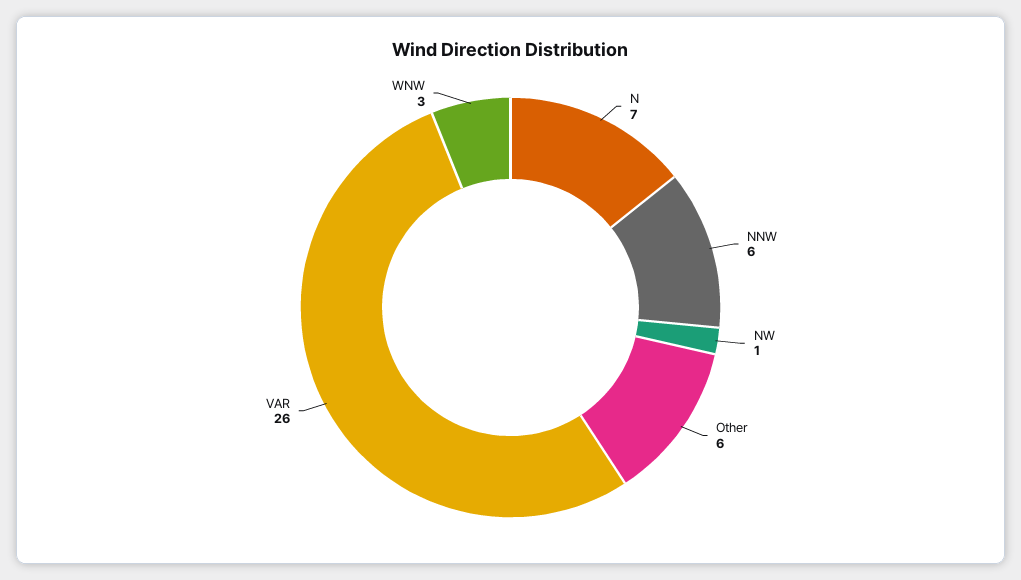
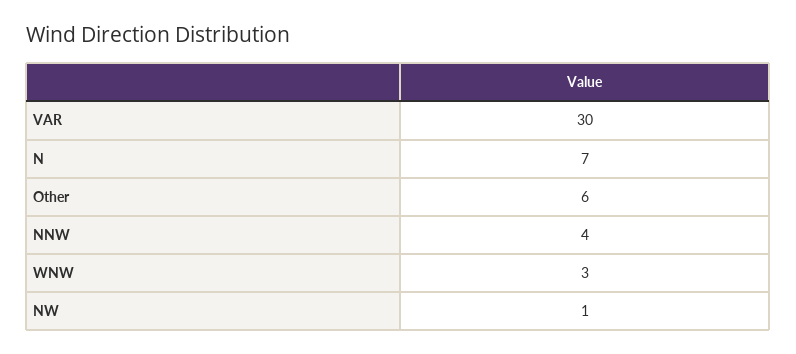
NNW: 6 -> 4
VAR: 26 -> 30

